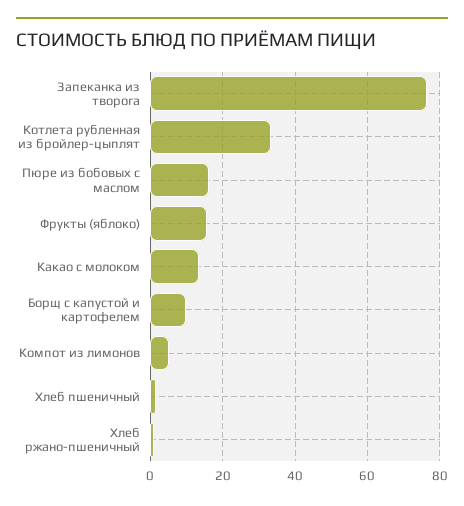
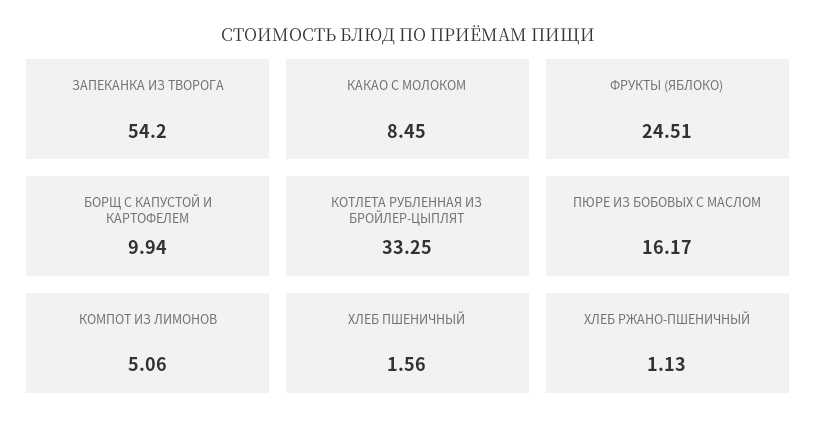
Запеканка из творога: 76 -> 54.2
Фрукты (яблоко): 16 -> 24.51
Какао с молоком: 14 -> 8.45

